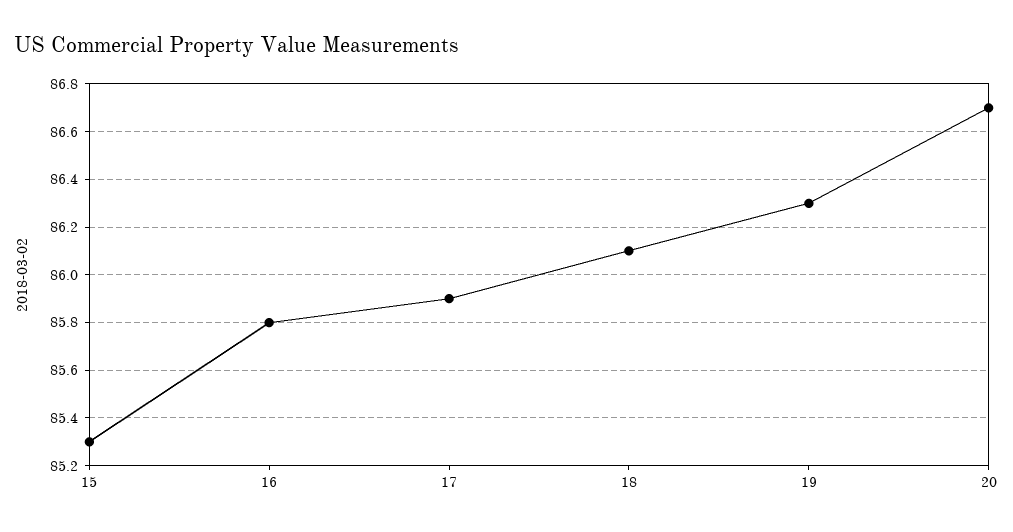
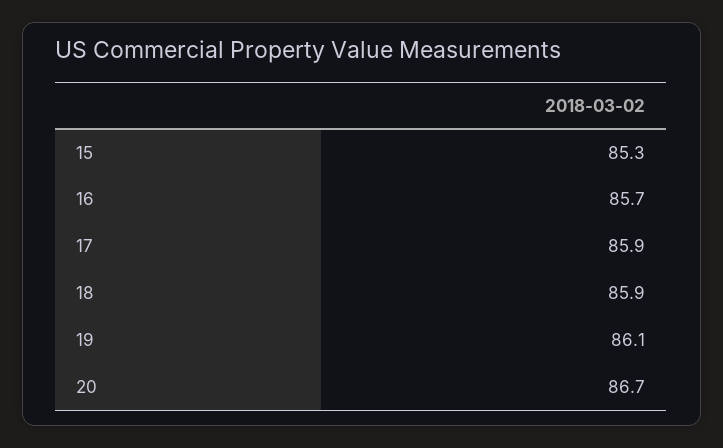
16: 85.8 -> 85.7
18: 86.1 -> 85.9
19: 86.3 -> 86.1

